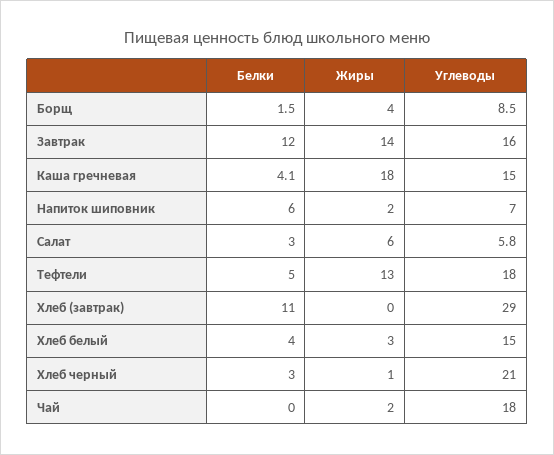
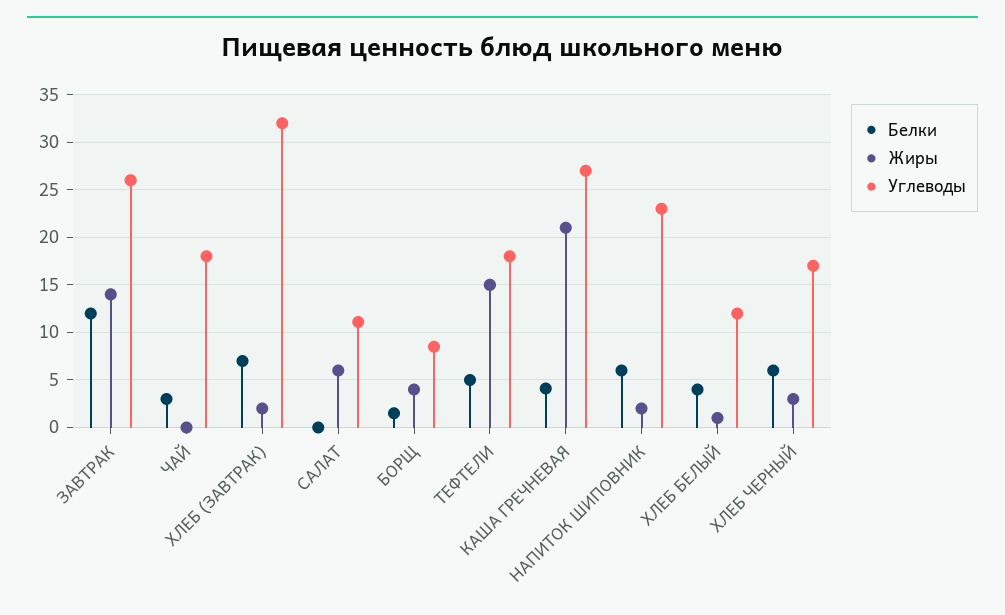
Углеводы, Завтрак: 16 -> 26
Жиры, Каша гречневая: 18 -> 21
Углеводы, Каша гречневая: 15 -> 27
Углеводы, Напиток шиповник: 7 -> 23
Белки, Салат: 3 -> 0
Углеводы, Салат: 5.8 -> 11
Жиры, Тефтели: 13 -> 15
Белки, Хлеб (завтрак): 11 -> 7
Жиры, Хлеб (завтрак): 0 -> 2
Углеводы, Хлеб (завтрак): 29 -> 32
Жиры, Хлеб белый: 3 -> 1
Углеводы, Хлеб белый: 15 -> 12
Белки, Хлеб черный: 3 -> 6
Жиры, Хлеб черный: 1 -> 3
Углеводы, Хлеб черный: 21 -> 17
Белки, Чай: 0 -> 3
Жиры, Чай: 2 -> 0

